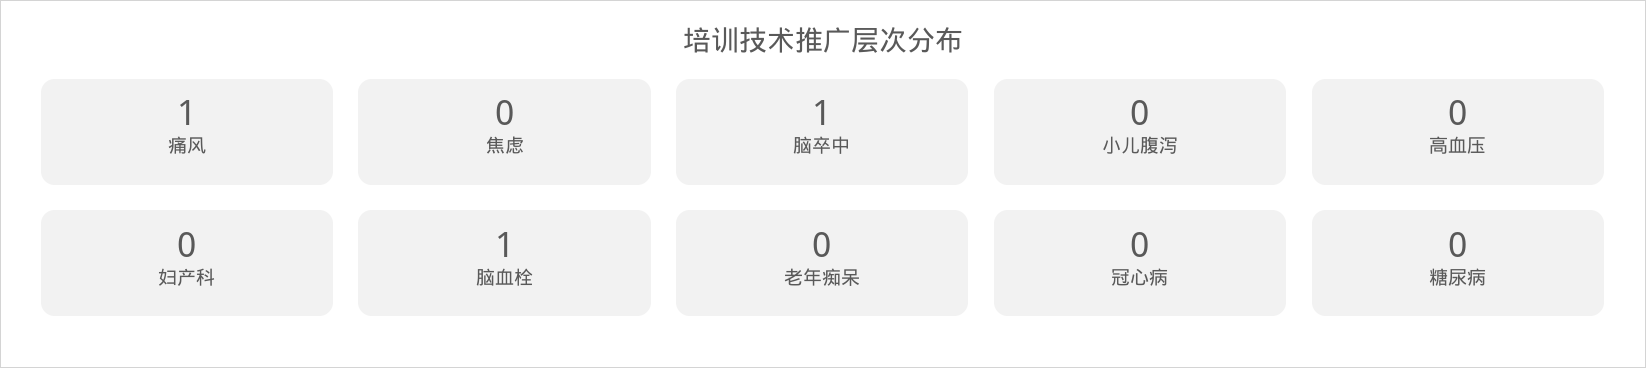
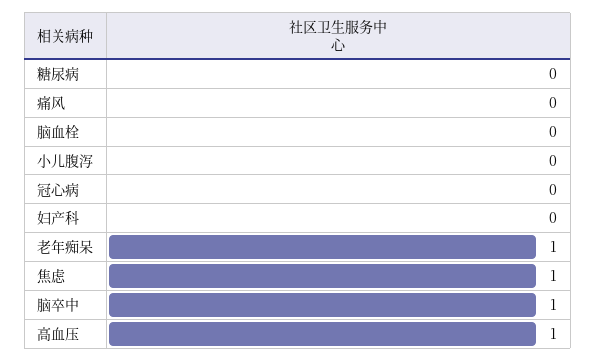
痛风: 1 -> 0
焦虑: 0 -> 1
高血压: 0 -> 1
脑血栓: 1 -> 0
老年痴呆: 0 -> 1

